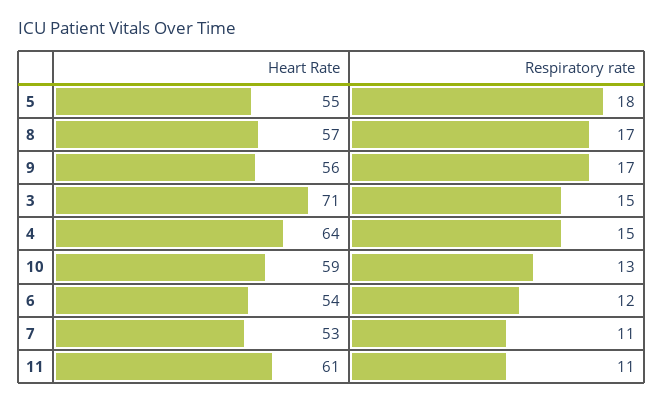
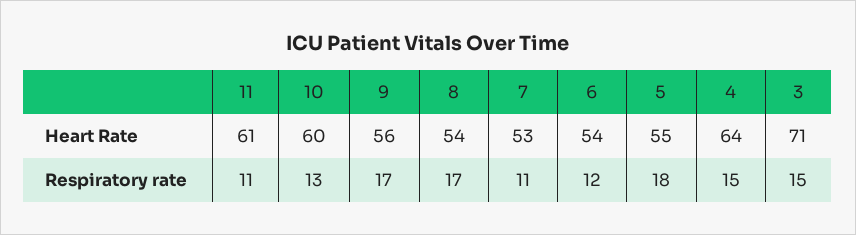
Heart Rate, 8: 57 -> 54
Heart Rate, 10: 59 -> 60

